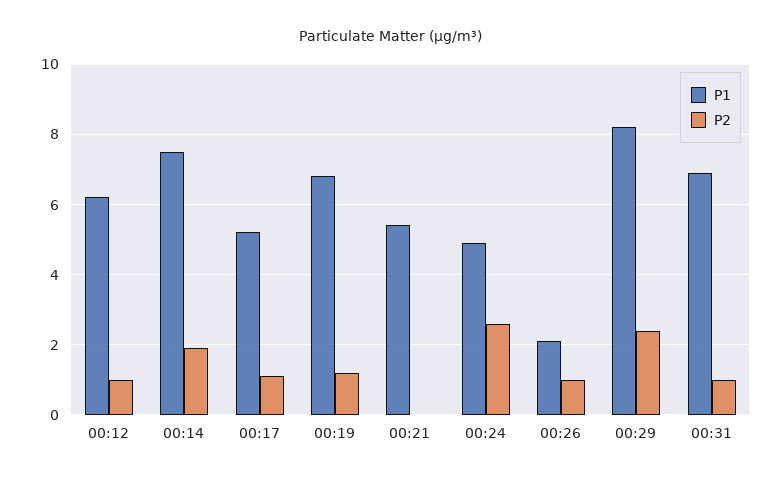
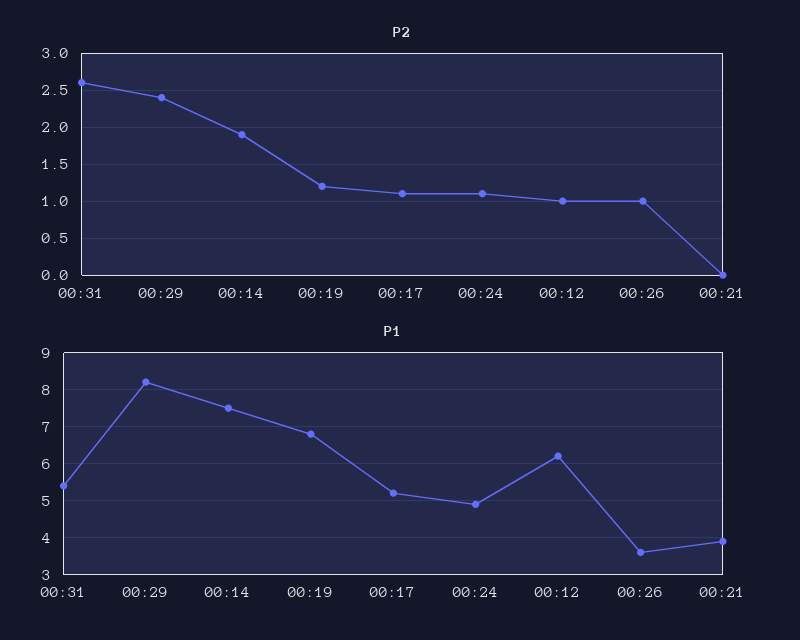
P1, 00:21: 5.5 -> 4
P2, 00:24: 2.5 -> 1.1
P1, 00:26: 2 -> 3.5
P1, 00:31: 7 -> 5.5
P2, 00:31: 1 -> 2.6

